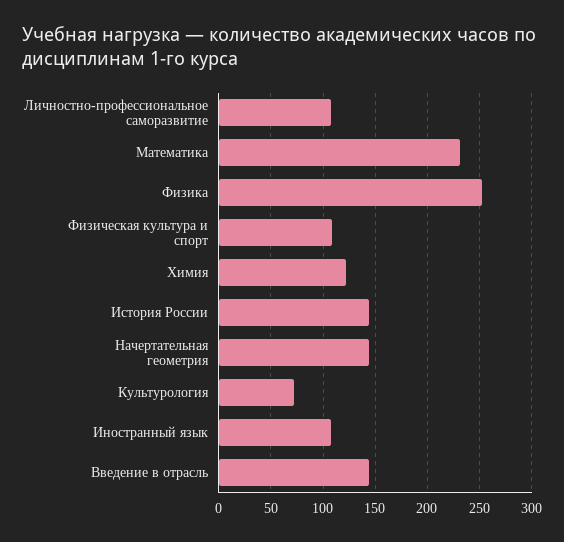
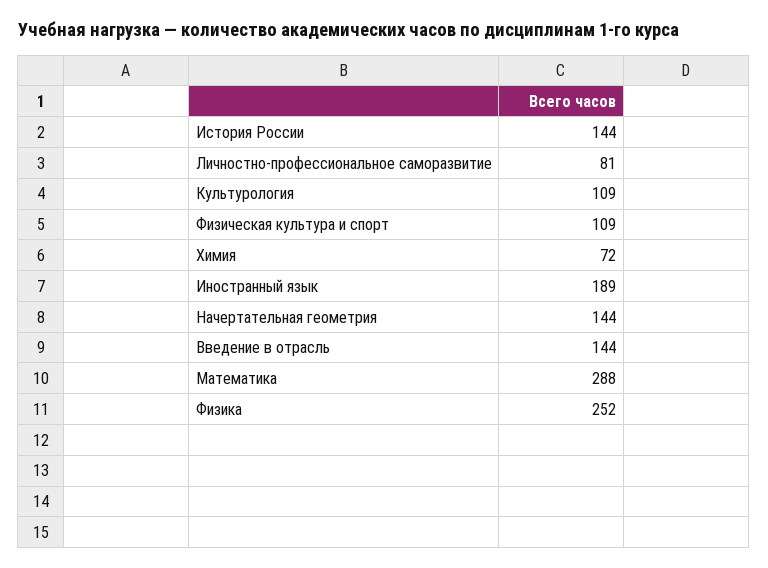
Личностно-профессиональное саморазвитие: 110 -> 81
Математика: 230 -> 288
Химия: 120 -> 72
Культурология: 70 -> 109
Иностранный язык: 110 -> 189

